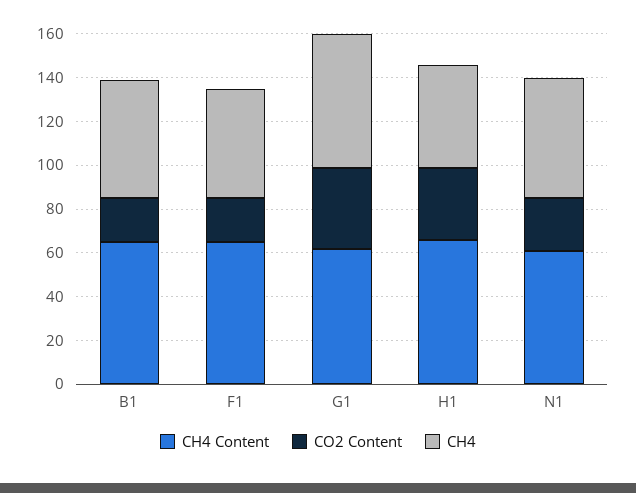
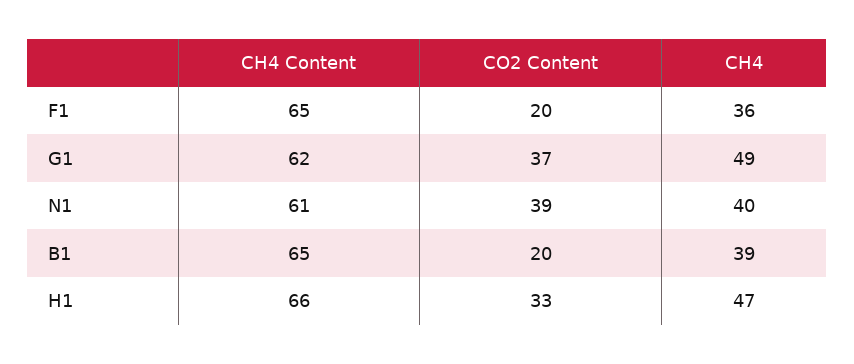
CH4, B1: 55 -> 39
CH4, F1: 50 -> 36
CH4, G1: 60 -> 49
CO2 Content, N1: 25 -> 39
CH4, N1: 55 -> 40

